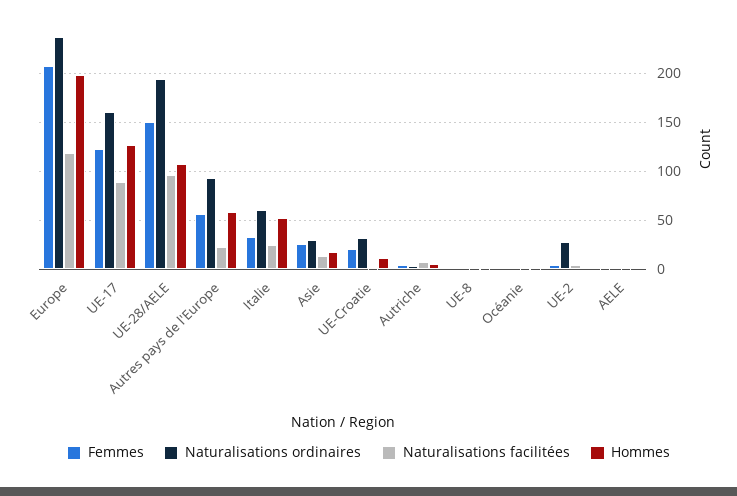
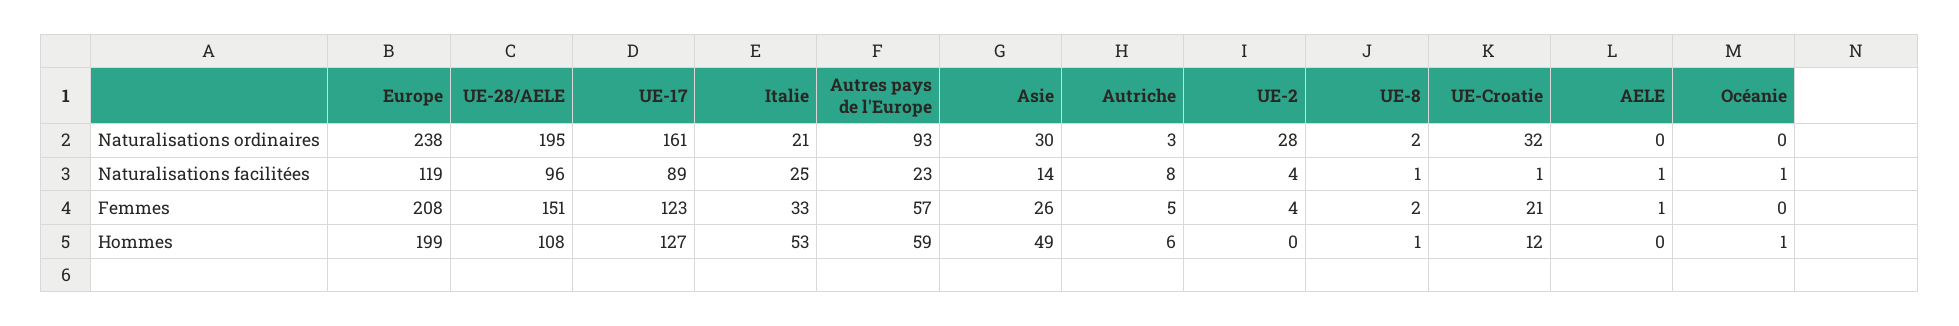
Naturalisations ordinaires, Italie: 60 -> 21
Hommes, Asie: 20 -> 49

